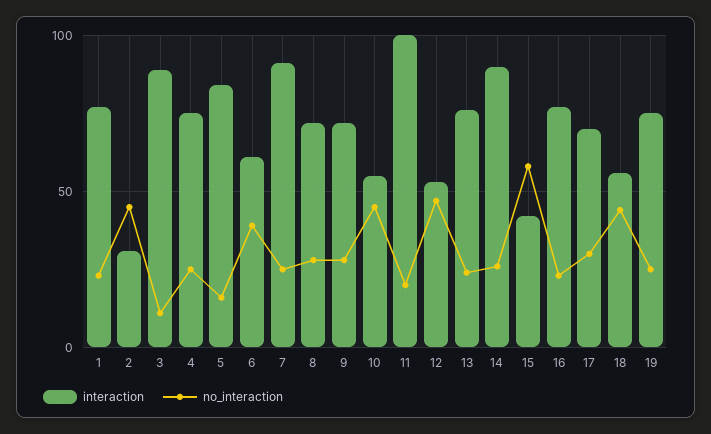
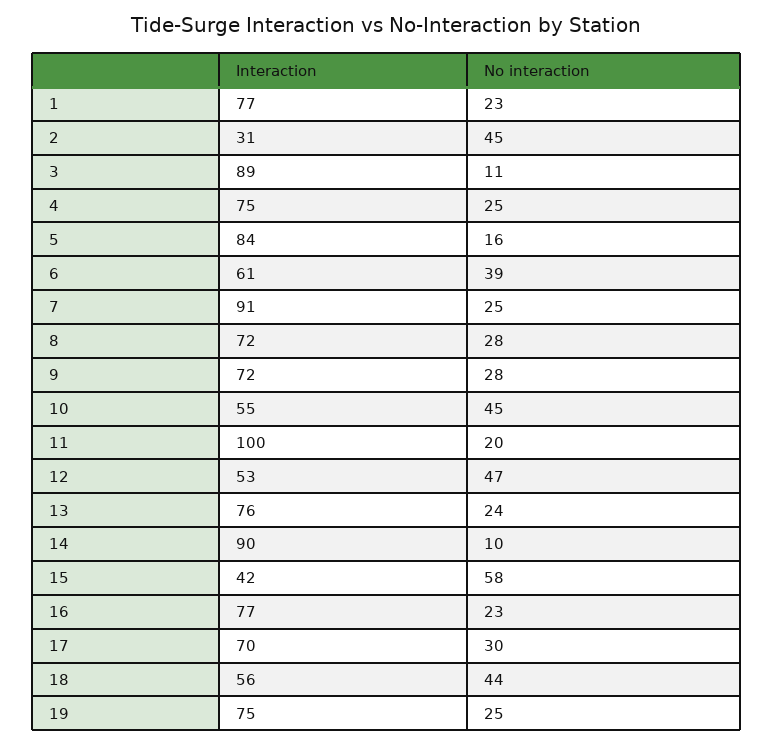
no_interaction, 14: 25 -> 10

